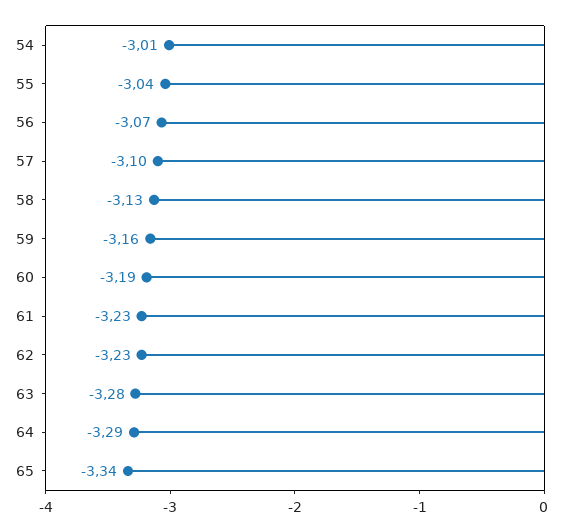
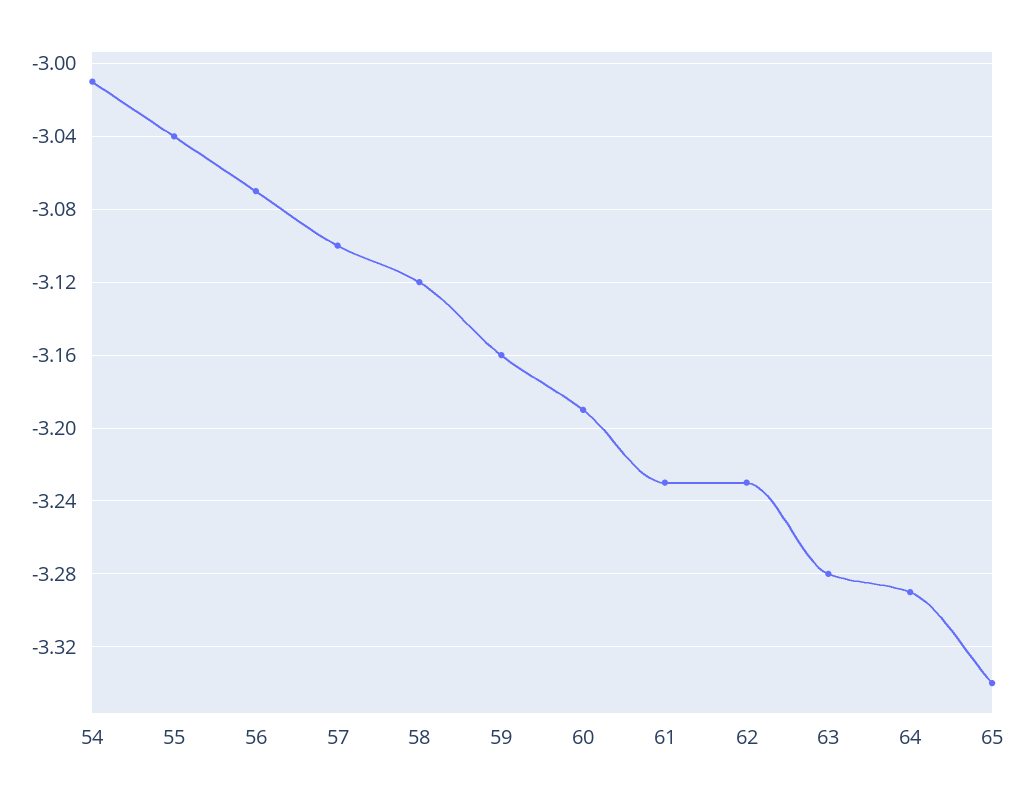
58: -3.13 -> -3.12

